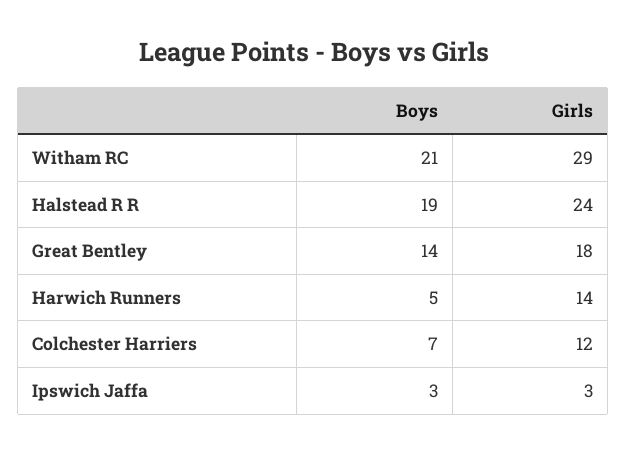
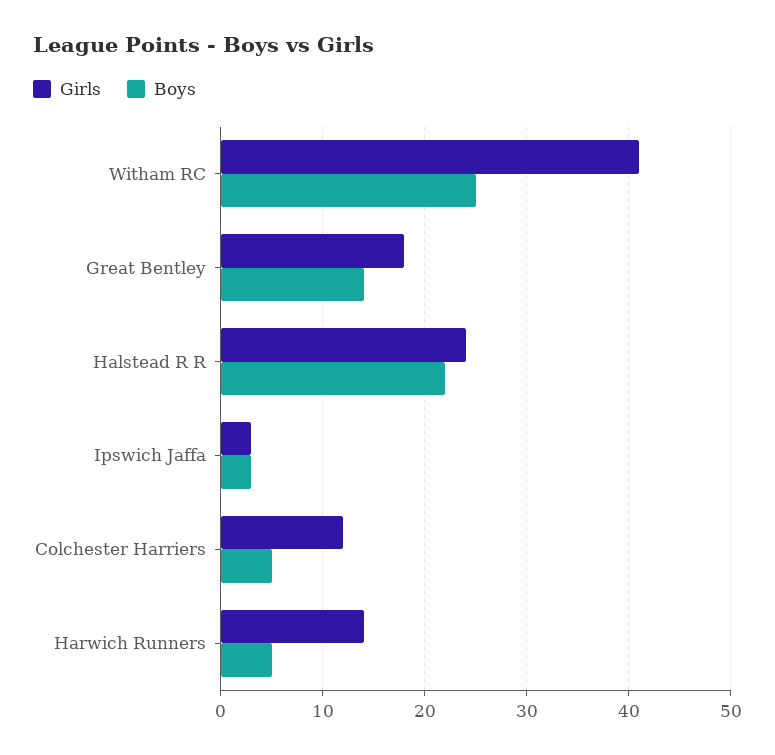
Boys, Witham RC: 21 -> 25
Girls, Witham RC: 29 -> 41
Boys, Halstead R R: 19 -> 22
Boys, Colchester Harriers: 7 -> 5

